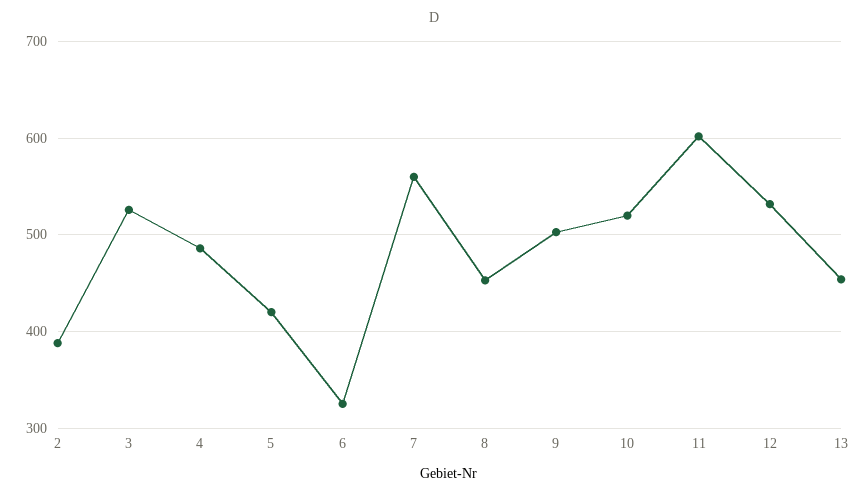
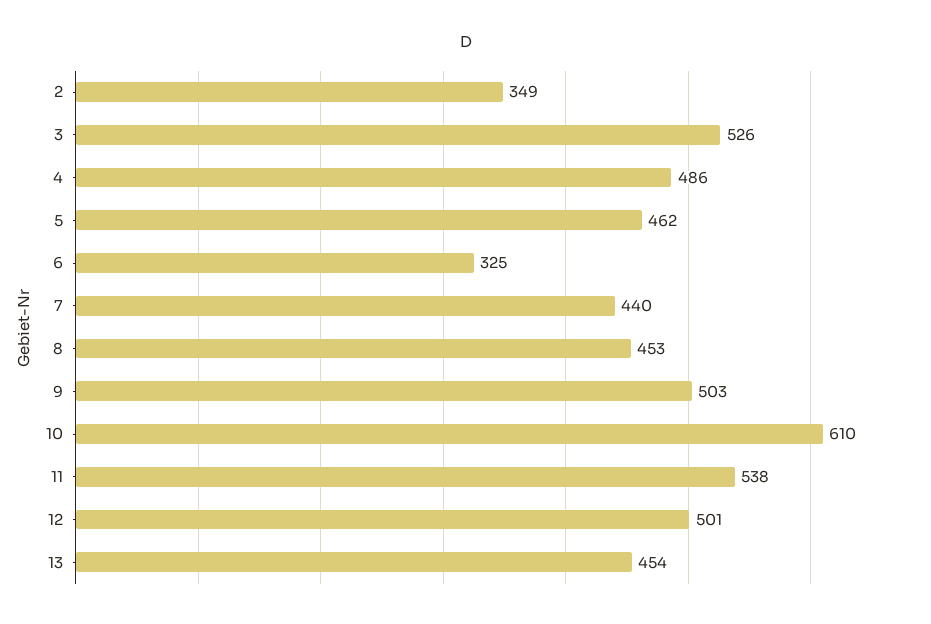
2: 390 -> 349
5: 420 -> 462
7: 560 -> 440
10: 520 -> 610
11: 600 -> 538
12: 530 -> 501

